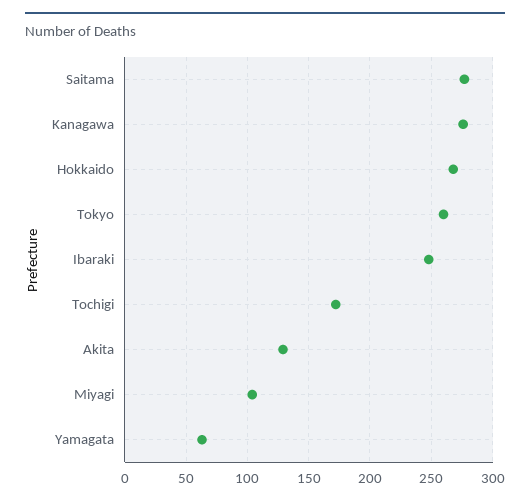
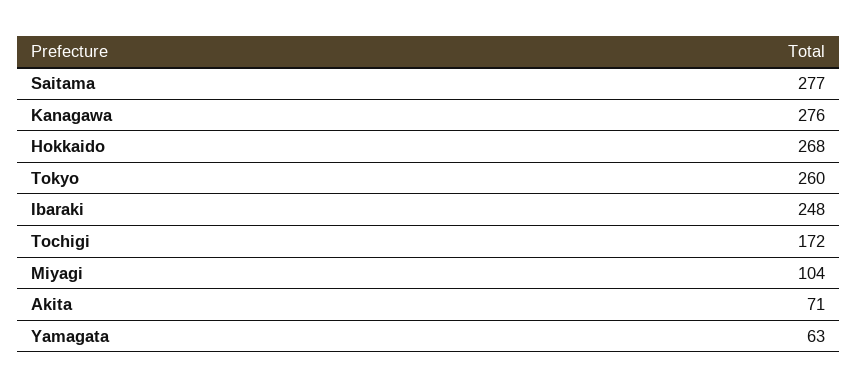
Akita: 130 -> 71

